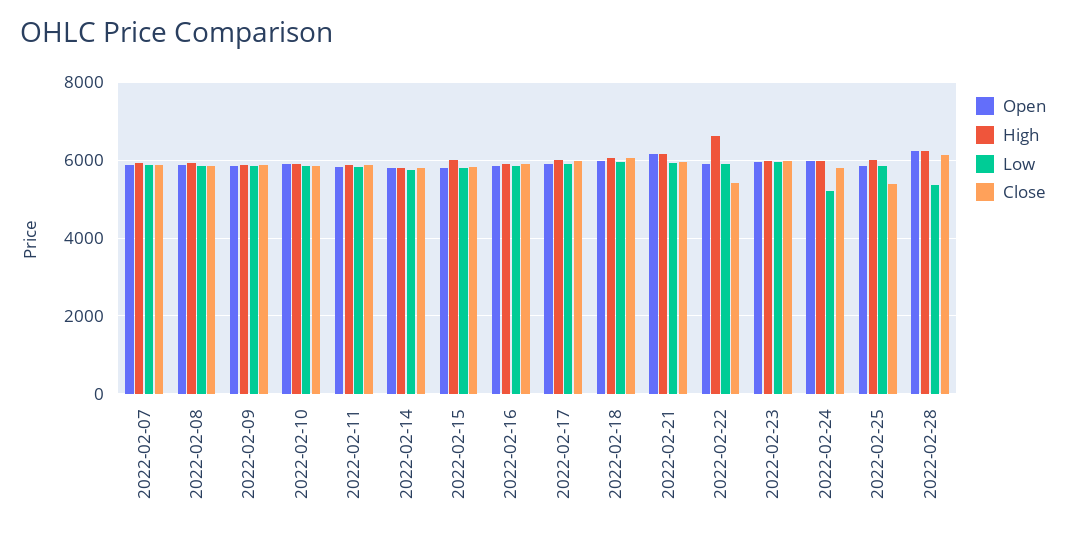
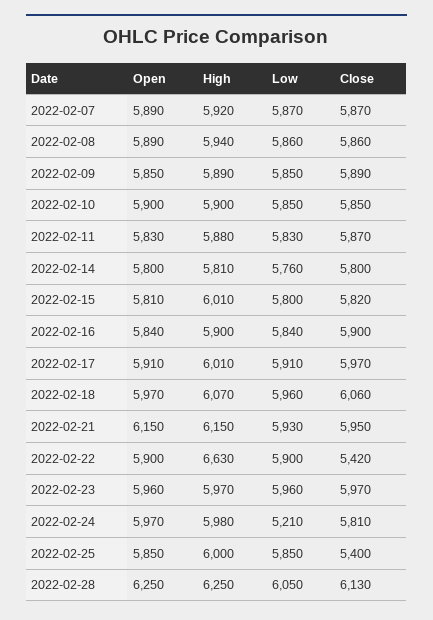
Low, 2022-02-28: 5400 -> 6050

